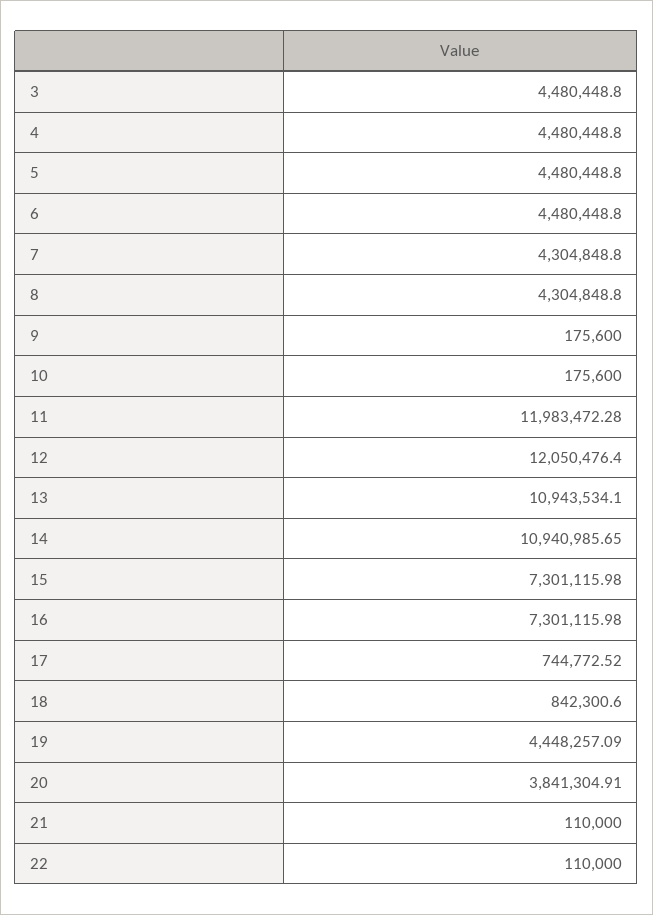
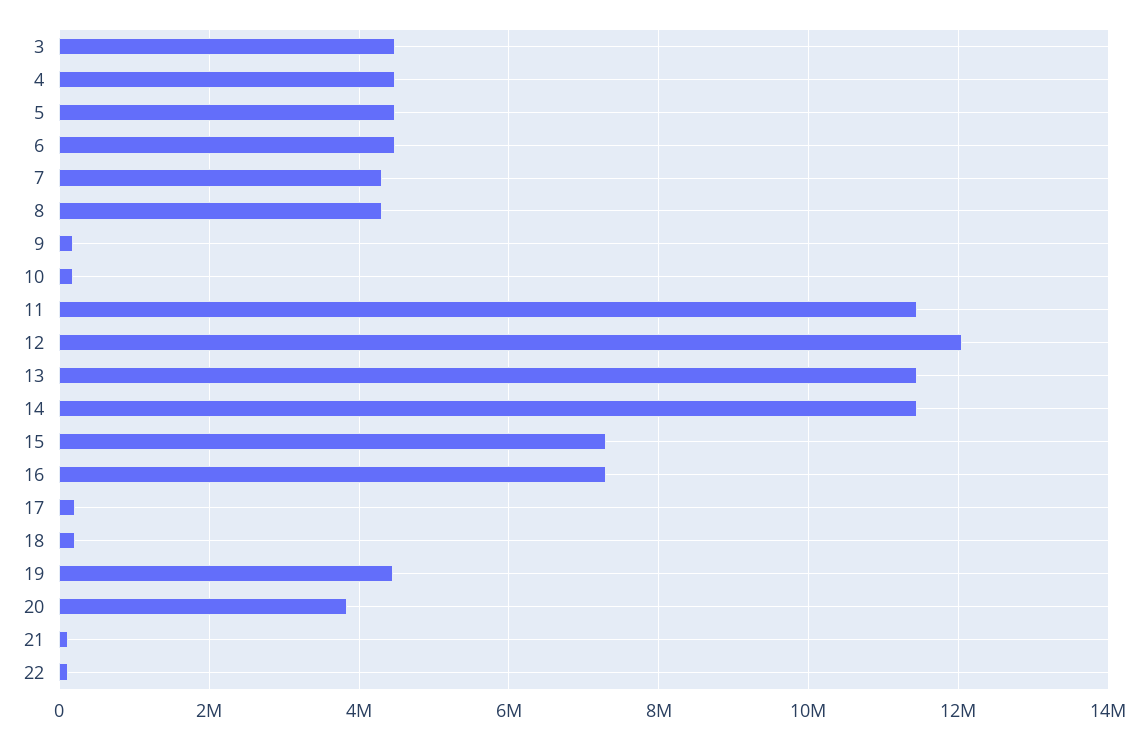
11: 11983472.28 -> 11400000
13: 10943534.1 -> 11400000
14: 10940985.65 -> 11400000
17: 744772.52 -> 200000
18: 842300.6 -> 200000

